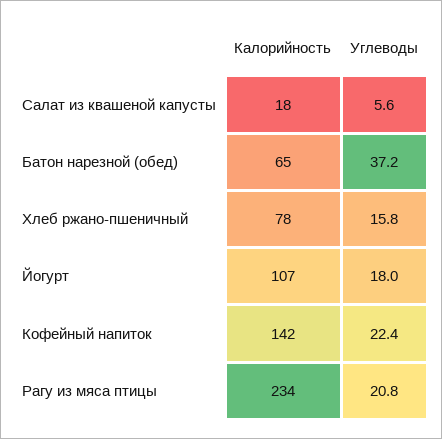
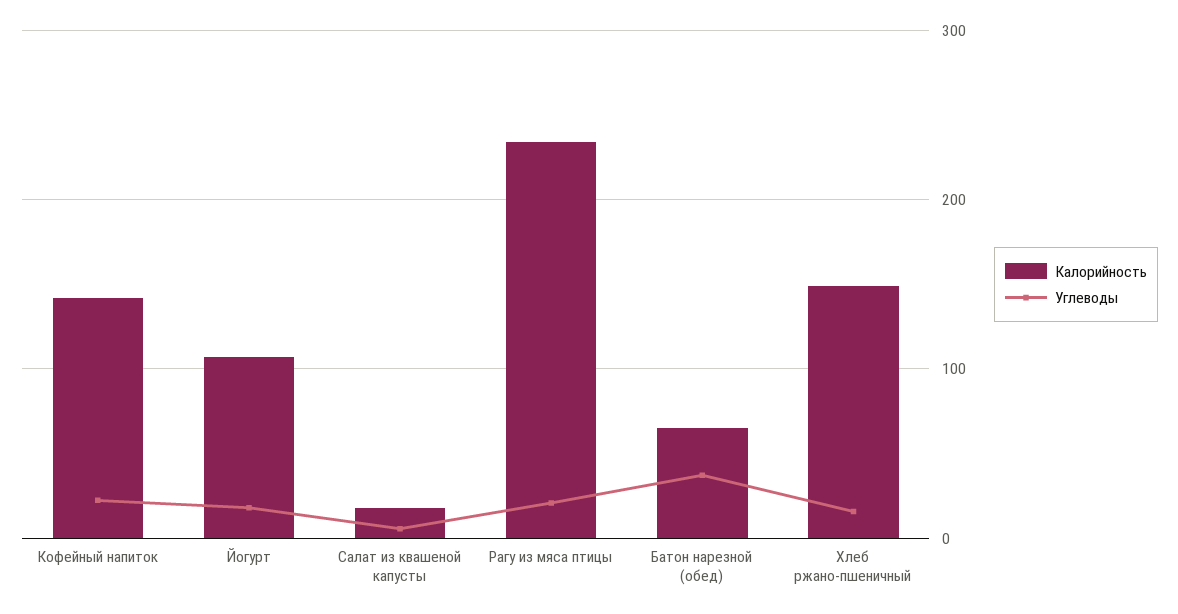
Калорийность, Хлеб ржано-пшеничный: 78 -> 150

